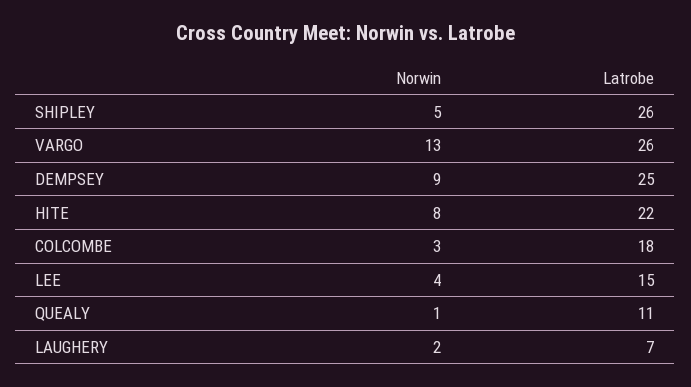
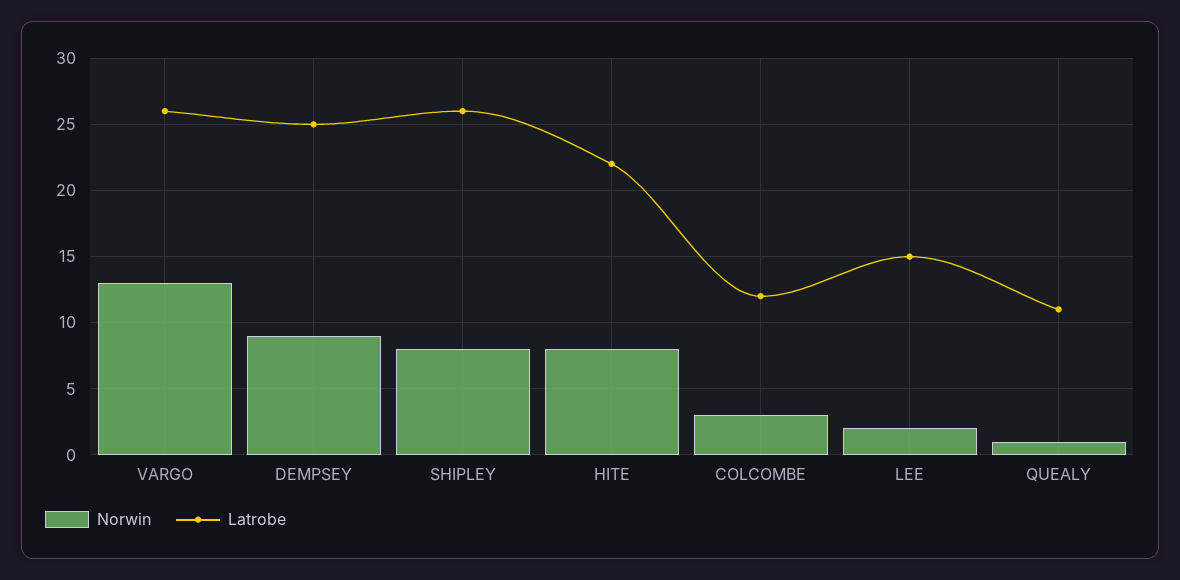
Norwin, SHIPLEY: 5 -> 8
Latrobe, COLCOMBE: 18 -> 12
Norwin, LEE: 4 -> 2
Norwin, LAUGHERY: 2 -> none
Latrobe, LAUGHERY: 7 -> none

